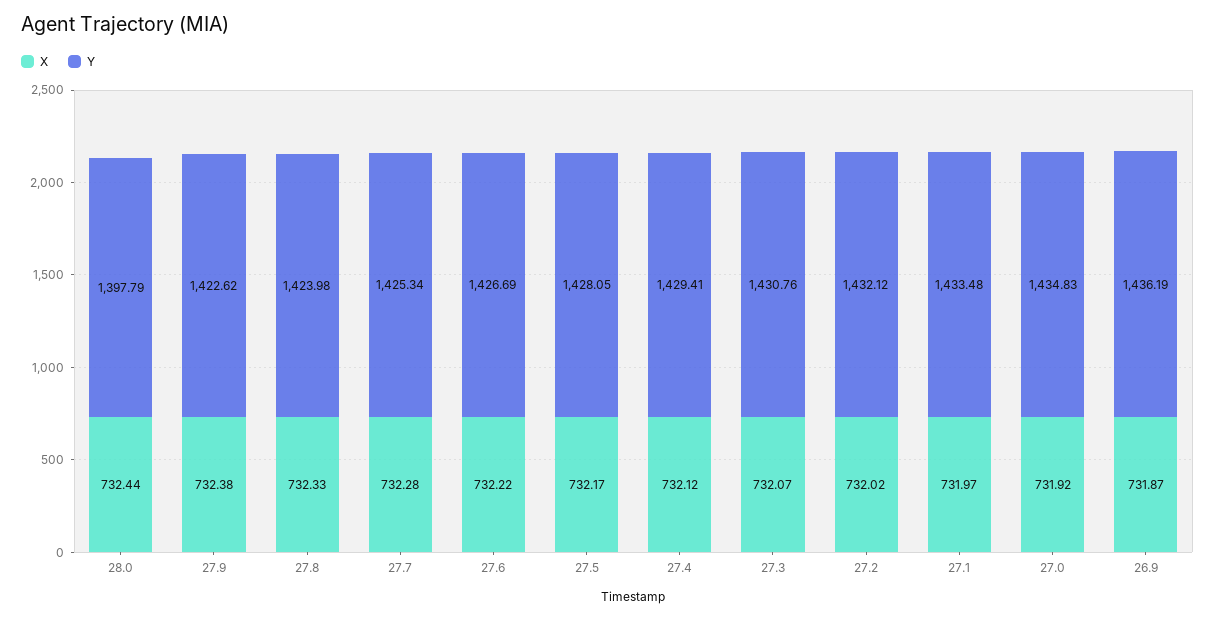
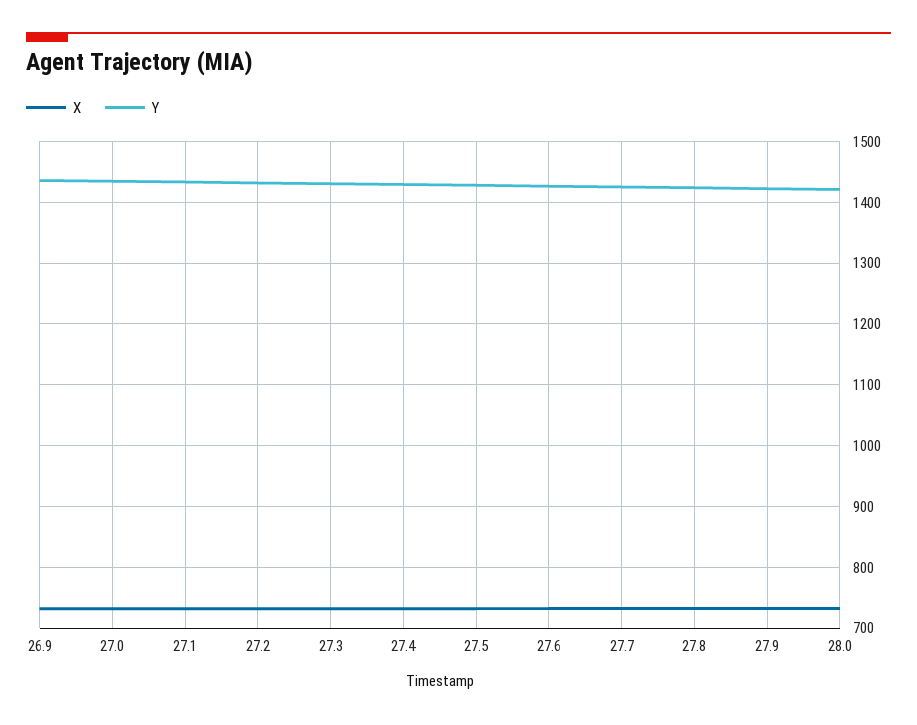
Y, 28.0: 1397.79 -> 1420

